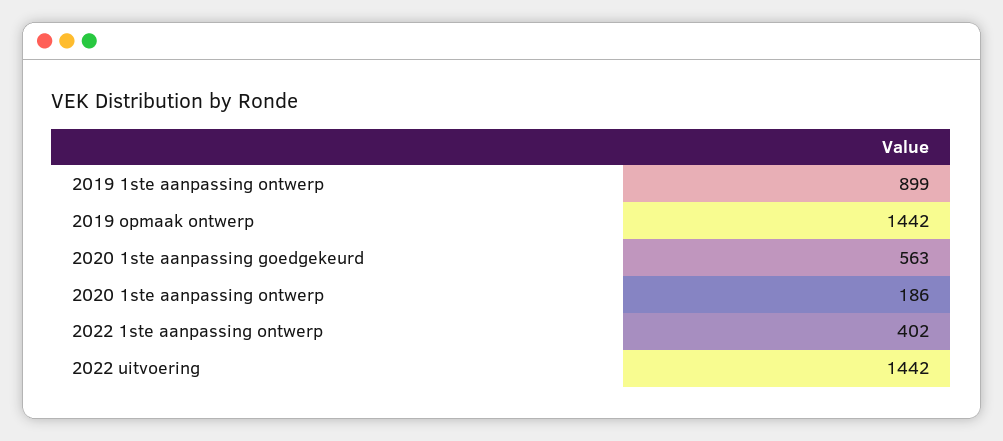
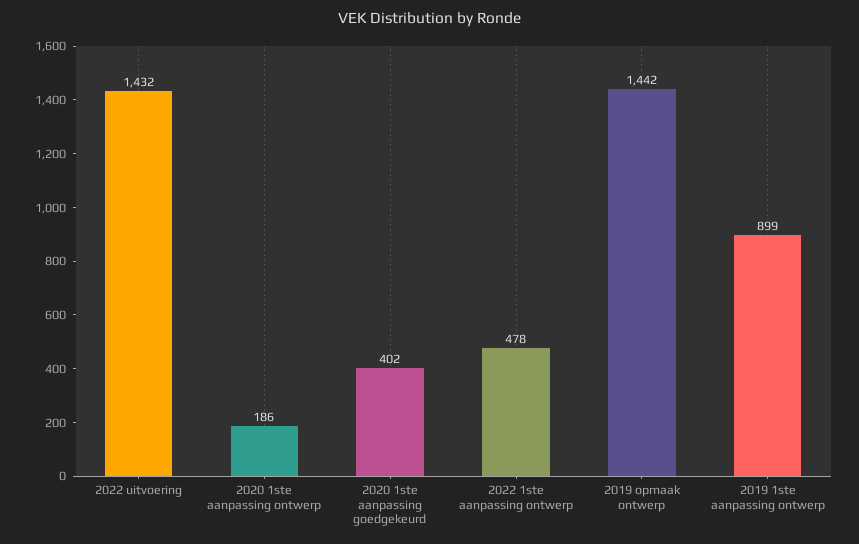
2020 1ste aanpassing goedgekeurd: 563 -> 402
2022 1ste aanpassing ontwerp: 402 -> 478
2022 uitvoering: 1442 -> 1432

